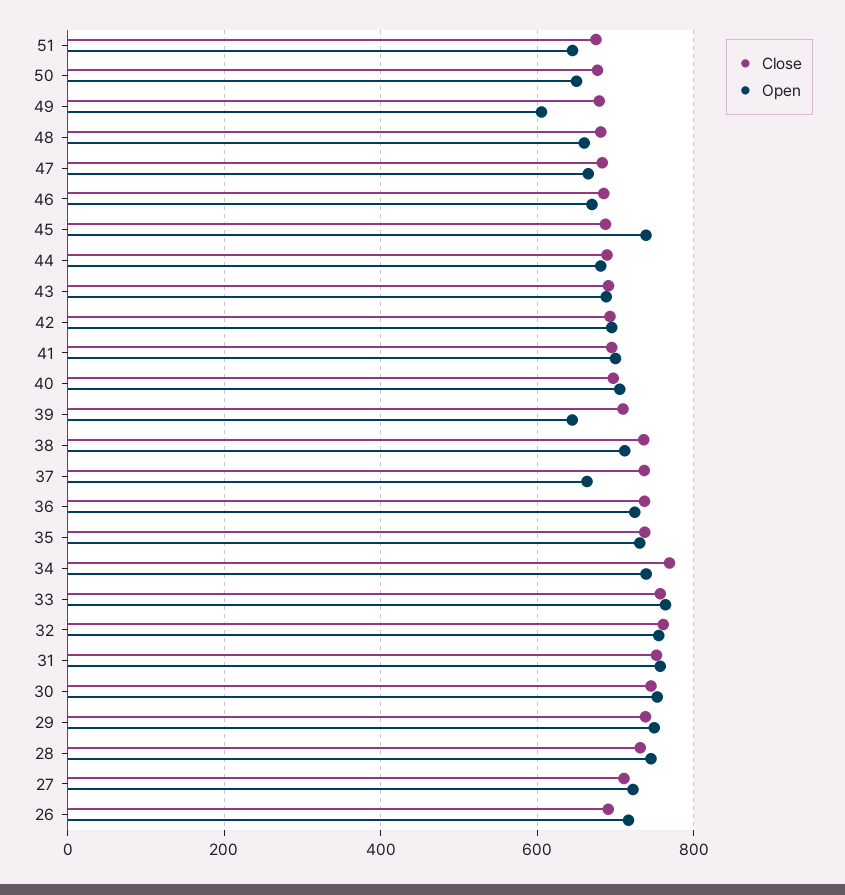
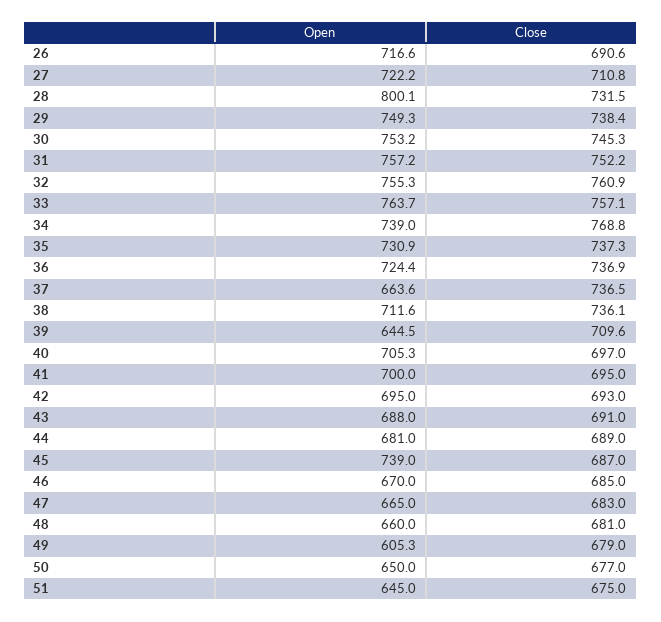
Open, 28: 740 -> 800.1

